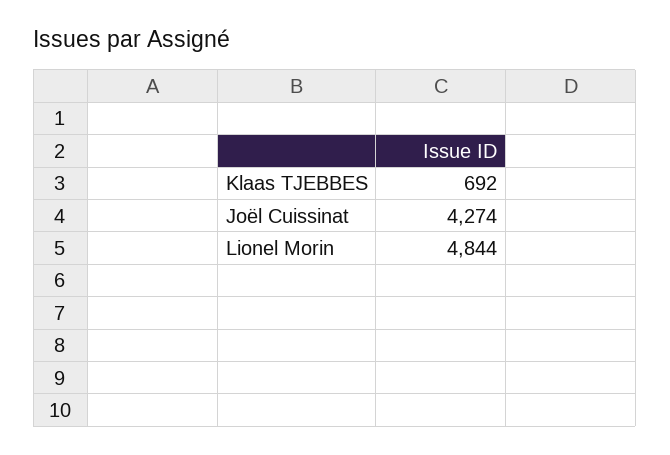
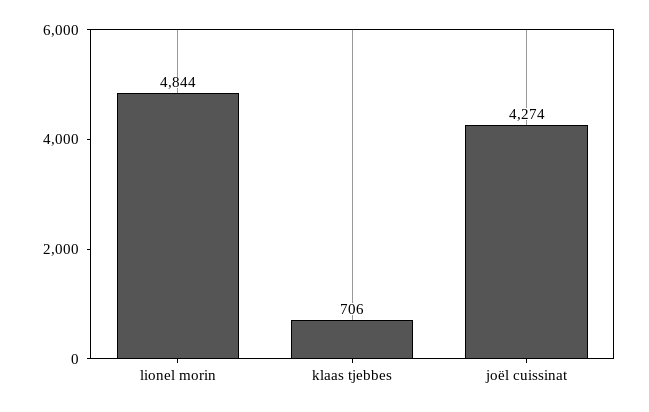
Klaas TJEBBES: 692 -> 706

